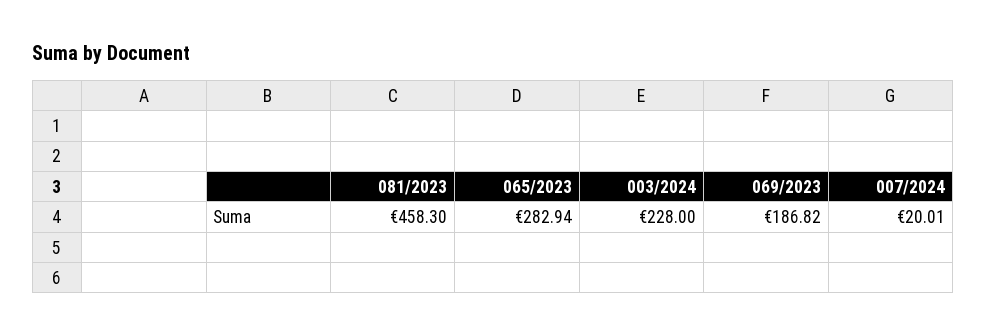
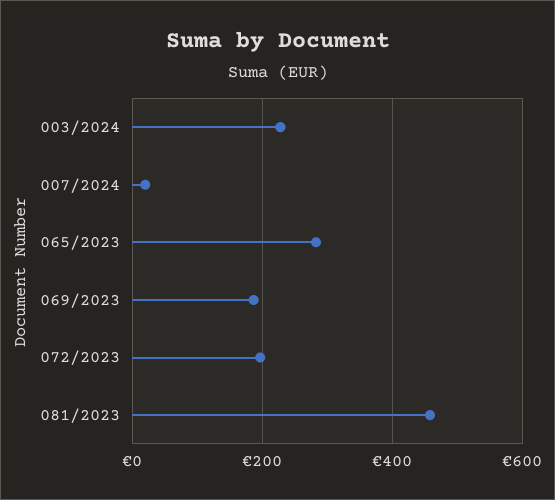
072/2023: none -> 200

